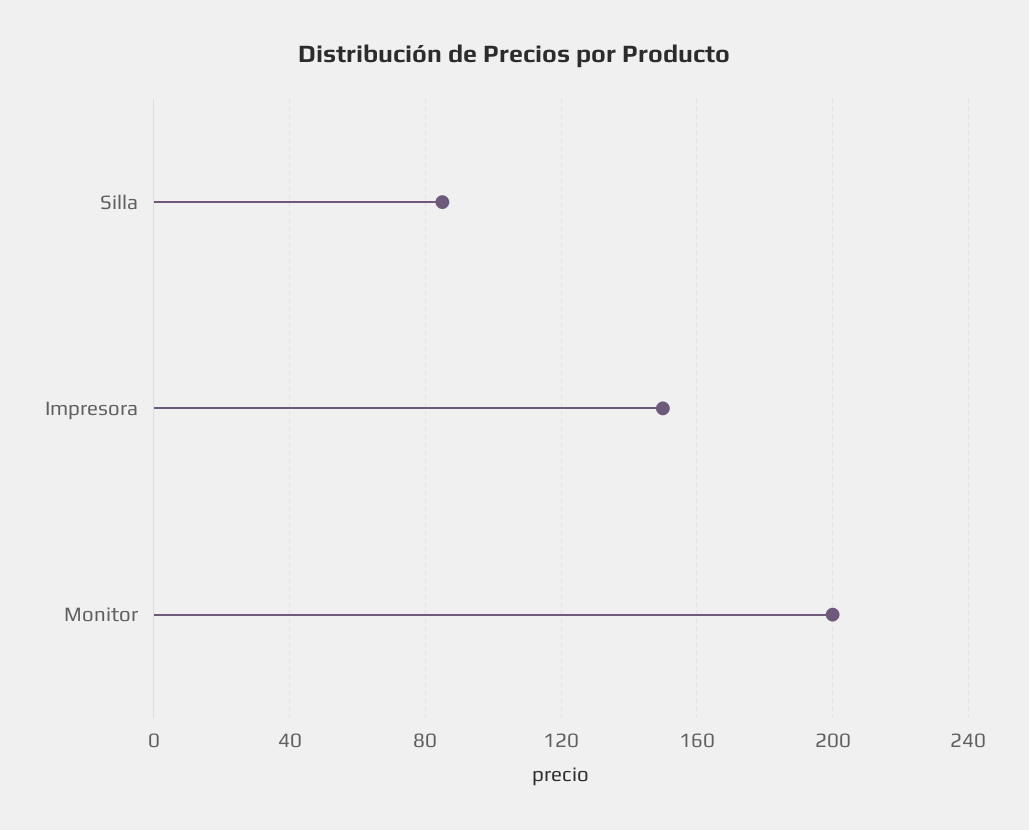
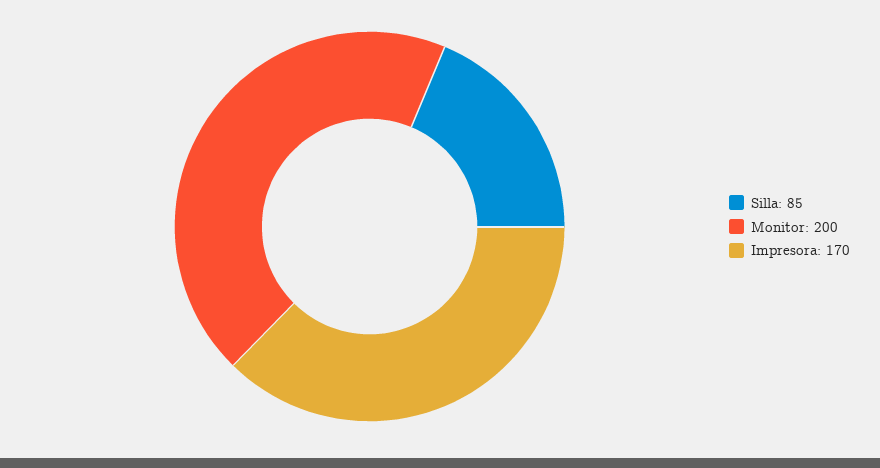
Impresora: 150 -> 170

